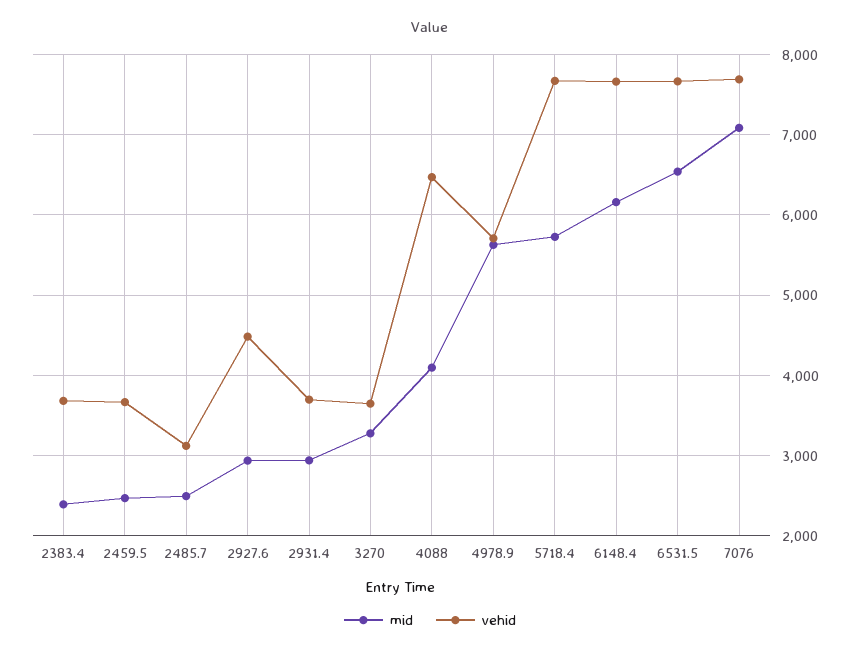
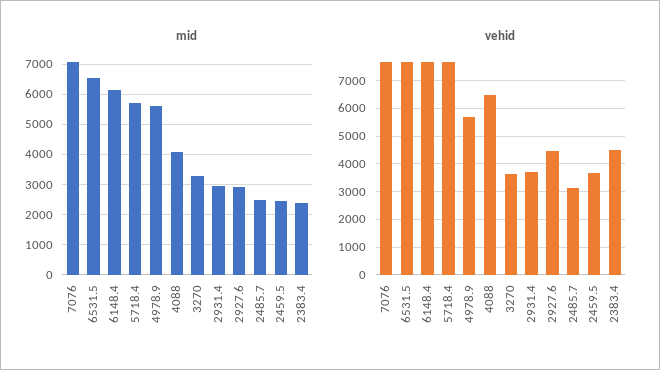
vehid, 2383.4: 3700 -> 4500

